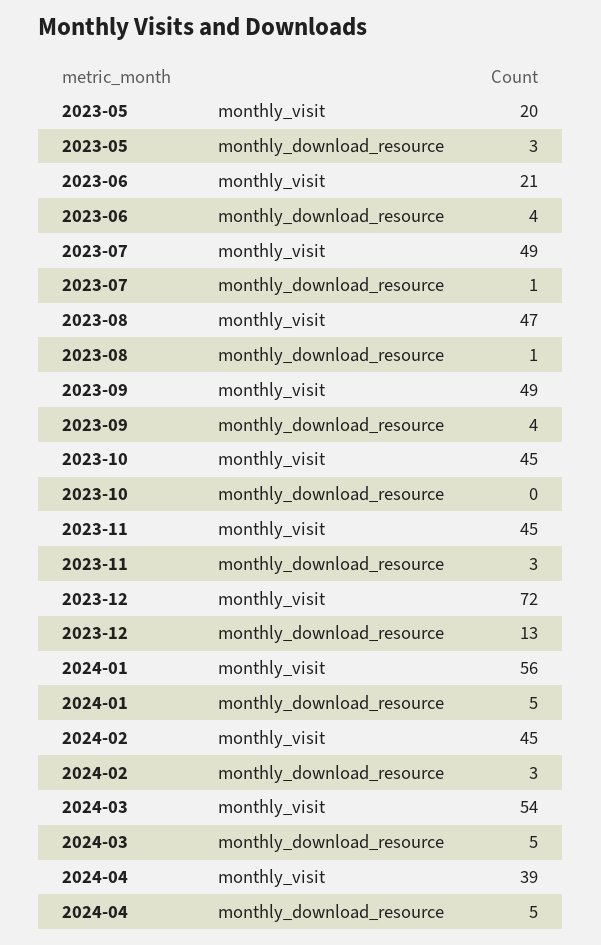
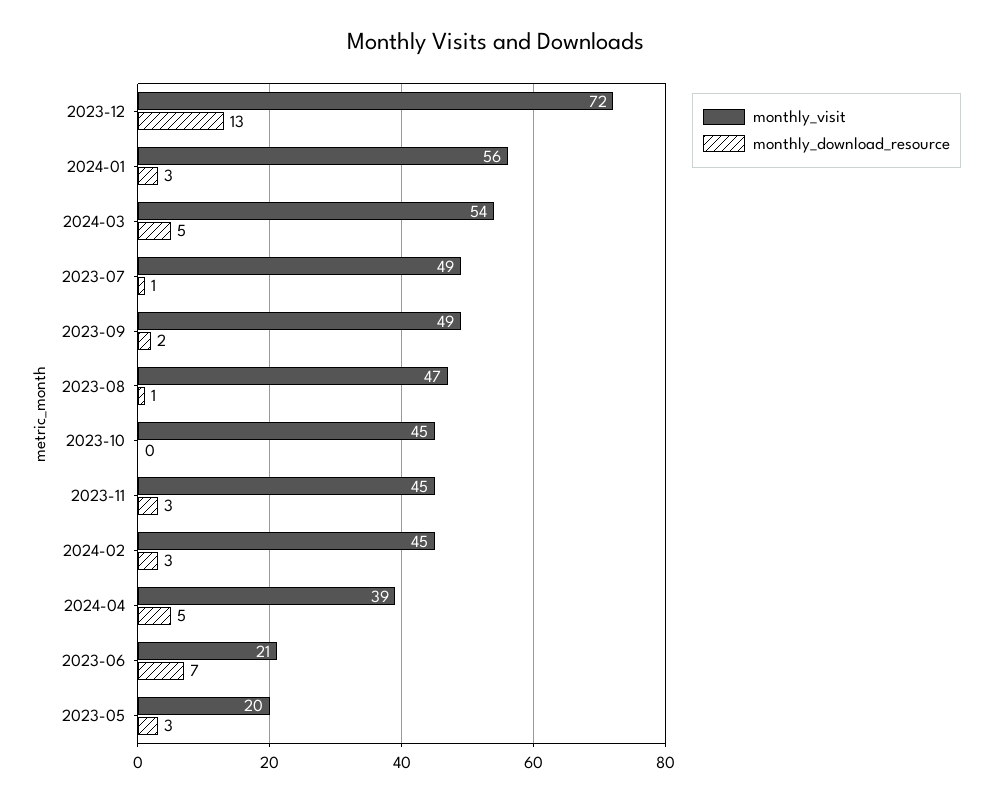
monthly_download_resource, 2023-06: 4 -> 7
monthly_download_resource, 2023-09: 4 -> 2
monthly_download_resource, 2024-01: 5 -> 3

